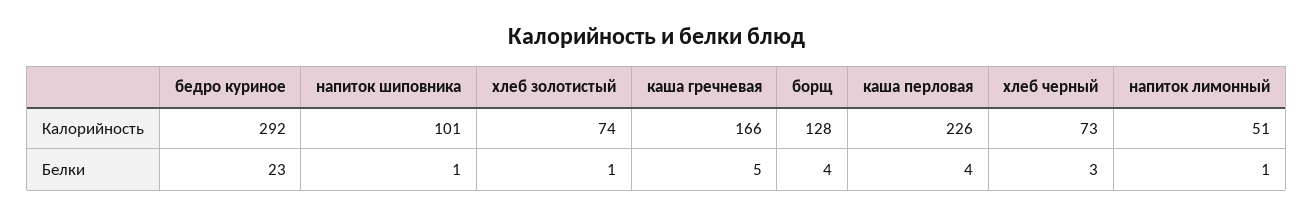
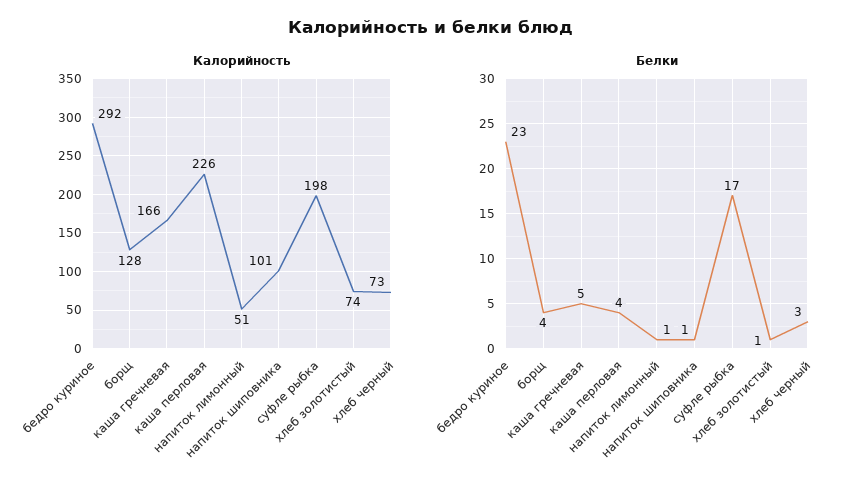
Калорийность, суфле рыбка: none -> 198
Белки, суфле рыбка: none -> 17

